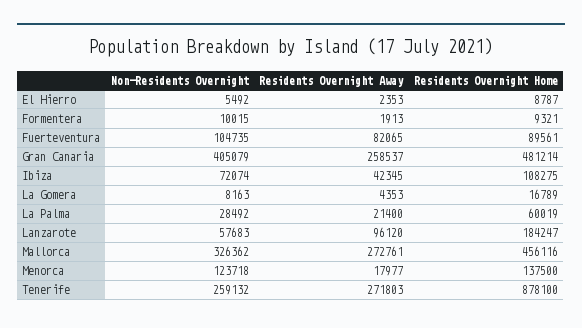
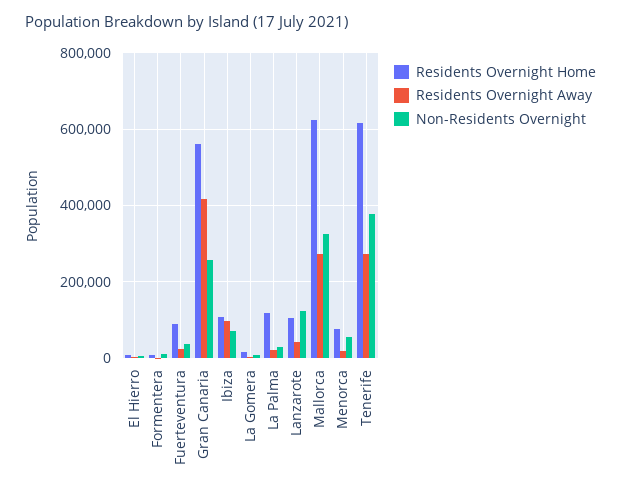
Non-Residents Overnight, Fuerteventura: 104735 -> 40000
Residents Overnight Away, Fuerteventura: 82065 -> 20000
Non-Residents Overnight, Gran Canaria: 405079 -> 260000
Residents Overnight Away, Gran Canaria: 258537 -> 420000
Residents Overnight Home, Gran Canaria: 481214 -> 560000
Residents Overnight Away, Ibiza: 42345 -> 100000
Residents Overnight Home, La Palma: 60019 -> 120000
Non-Residents Overnight, Lanzarote: 57683 -> 120000
Residents Overnight Away, Lanzarote: 96120 -> 40000
Residents Overnight Home, Lanzarote: 184247 -> 100000
Residents Overnight Home, Mallorca: 456116 -> 620000
Non-Residents Overnight, Menorca: 123718 -> 60000
Residents Overnight Home, Menorca: 137500 -> 80000
Non-Residents Overnight, Tenerife: 259132 -> 380000
Residents Overnight Home, Tenerife: 878100 -> 620000

